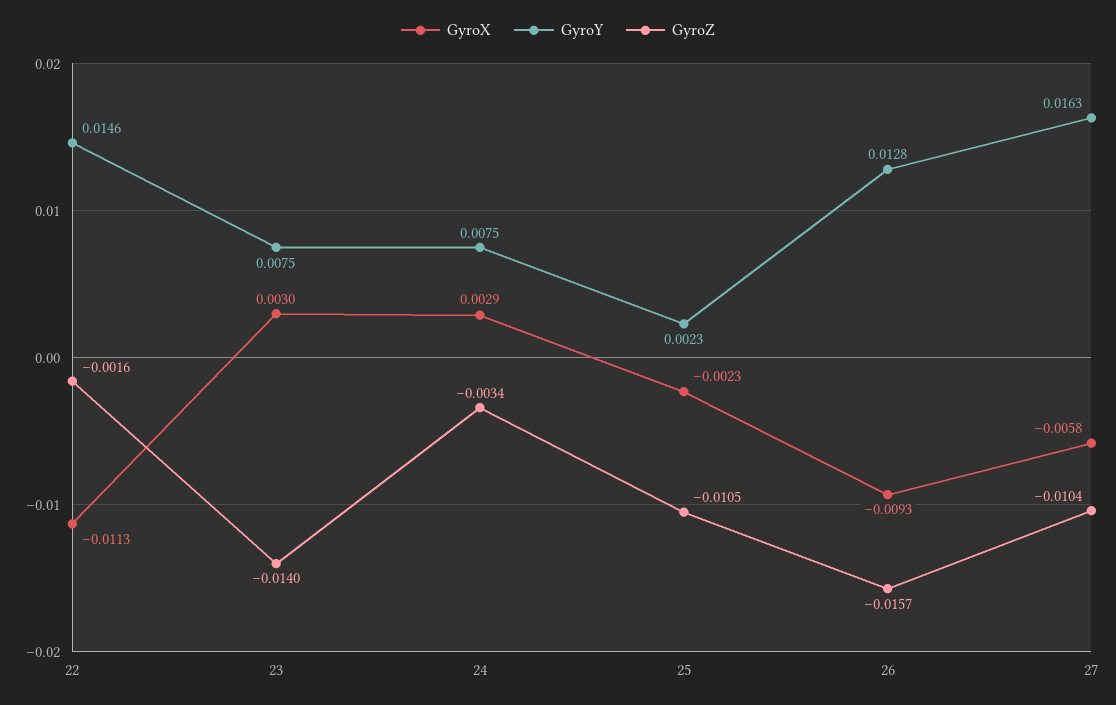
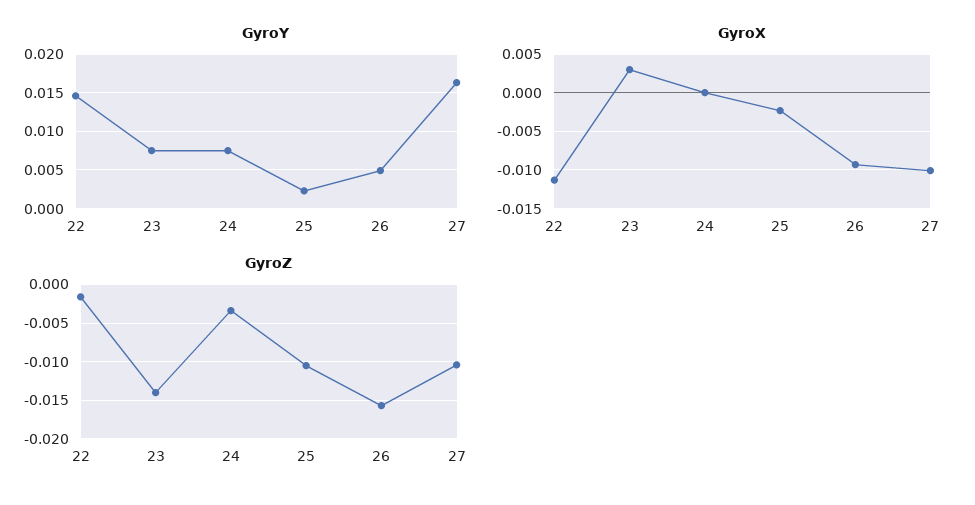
GyroX, 24: 0.0029 -> 0
GyroY, 26: 0.0128 -> 0.005
GyroX, 27: -0.0058 -> -0.01

